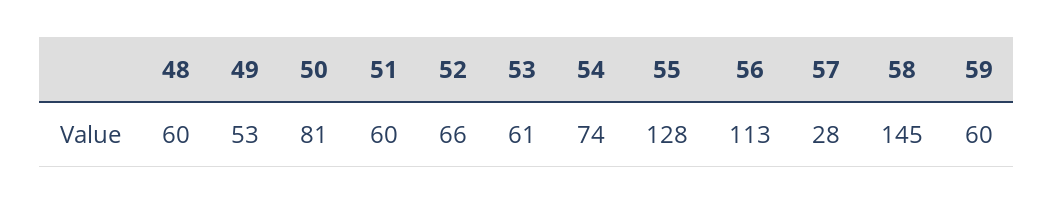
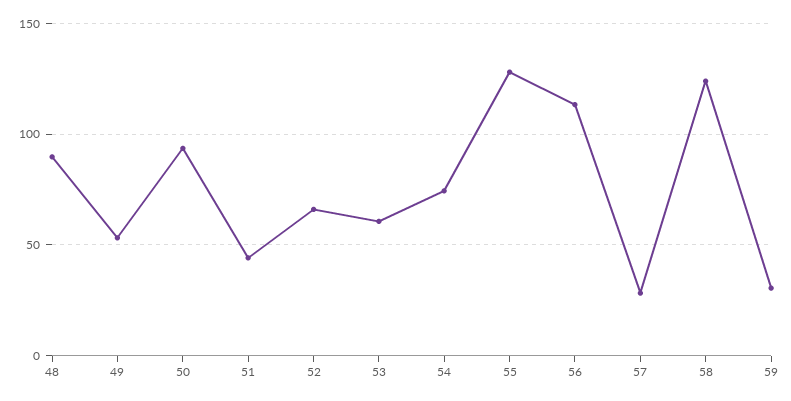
48: 60 -> 90
50: 81 -> 95
51: 60 -> 45
58: 145 -> 125
59: 60 -> 30

